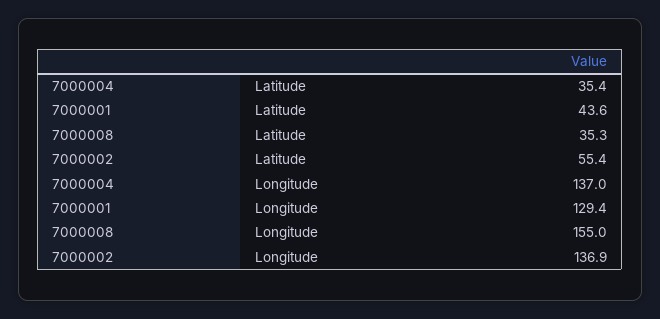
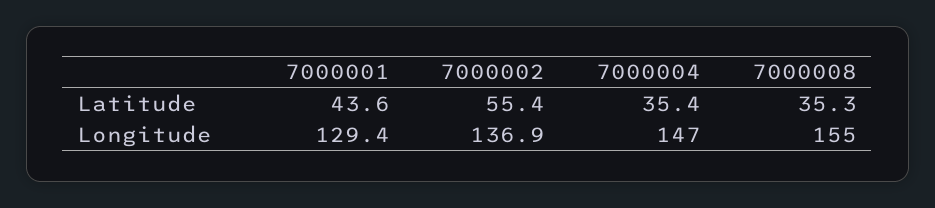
7000004, Longitude: 137 -> 147

